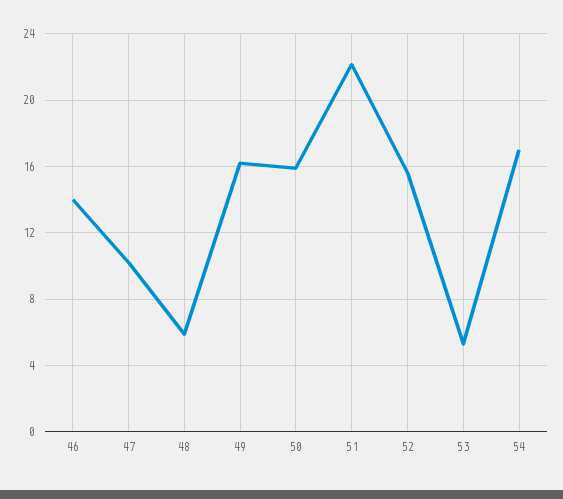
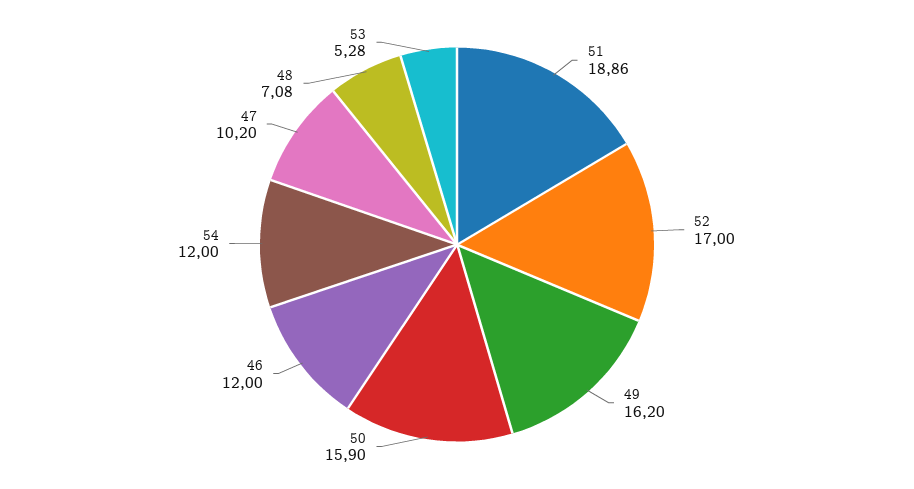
46: 14 -> 12
48: 6 -> 7.08
51: 22 -> 18.86
52: 15.5 -> 17
54: 17 -> 12

